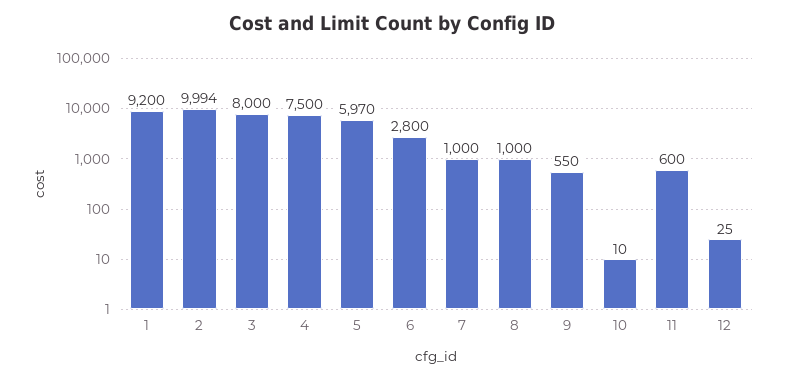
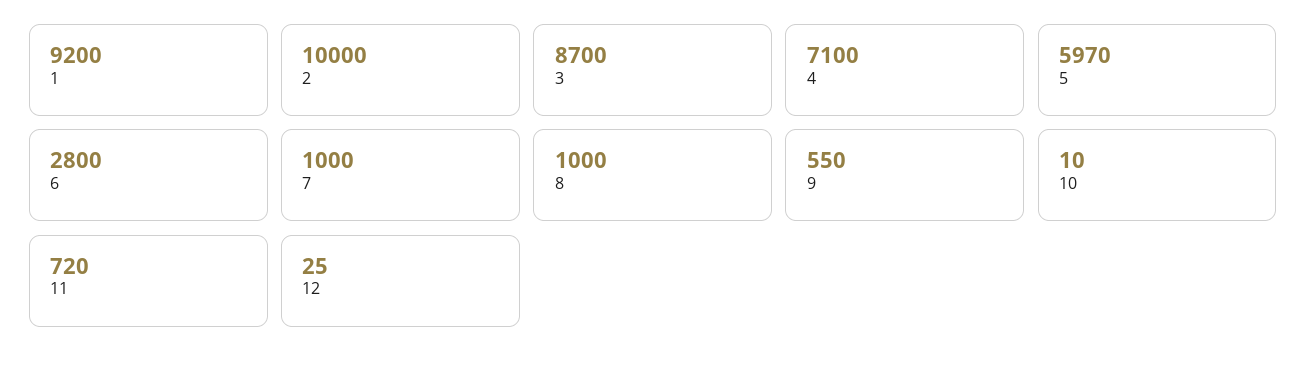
2: 9994 -> 10000
3: 8000 -> 8700
4: 7500 -> 7100
11: 600 -> 720

